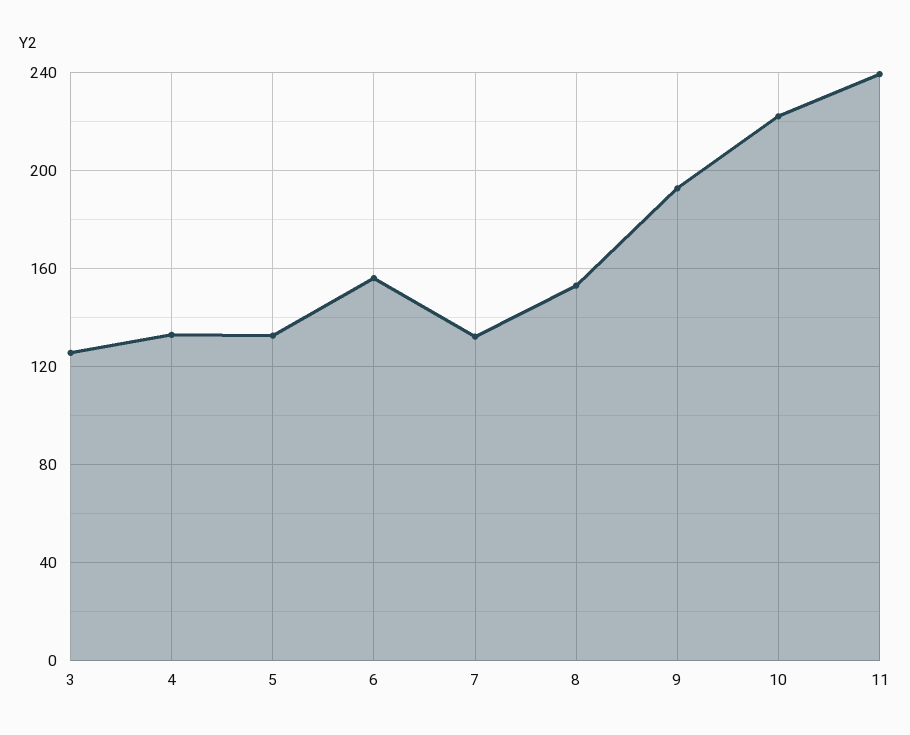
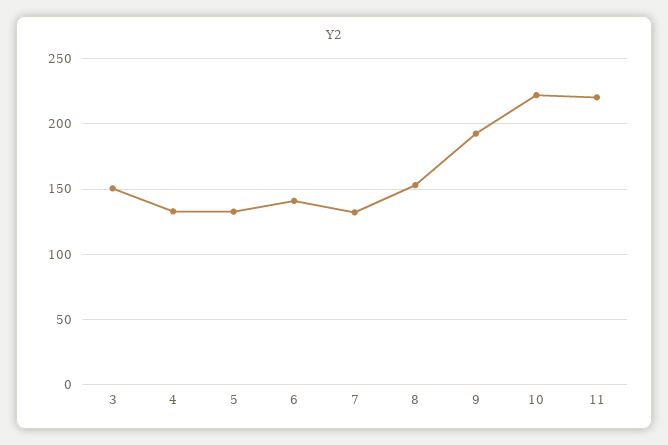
3: 125 -> 150
6: 155 -> 140
11: 240 -> 220

